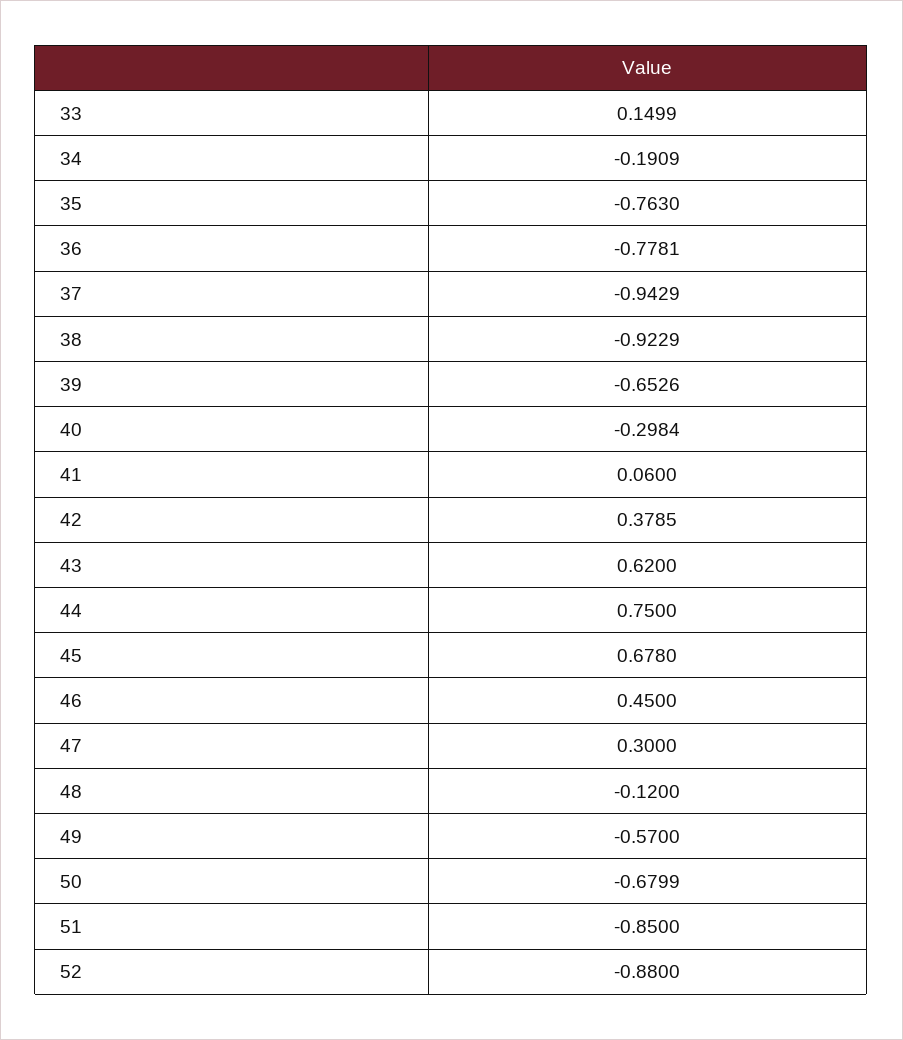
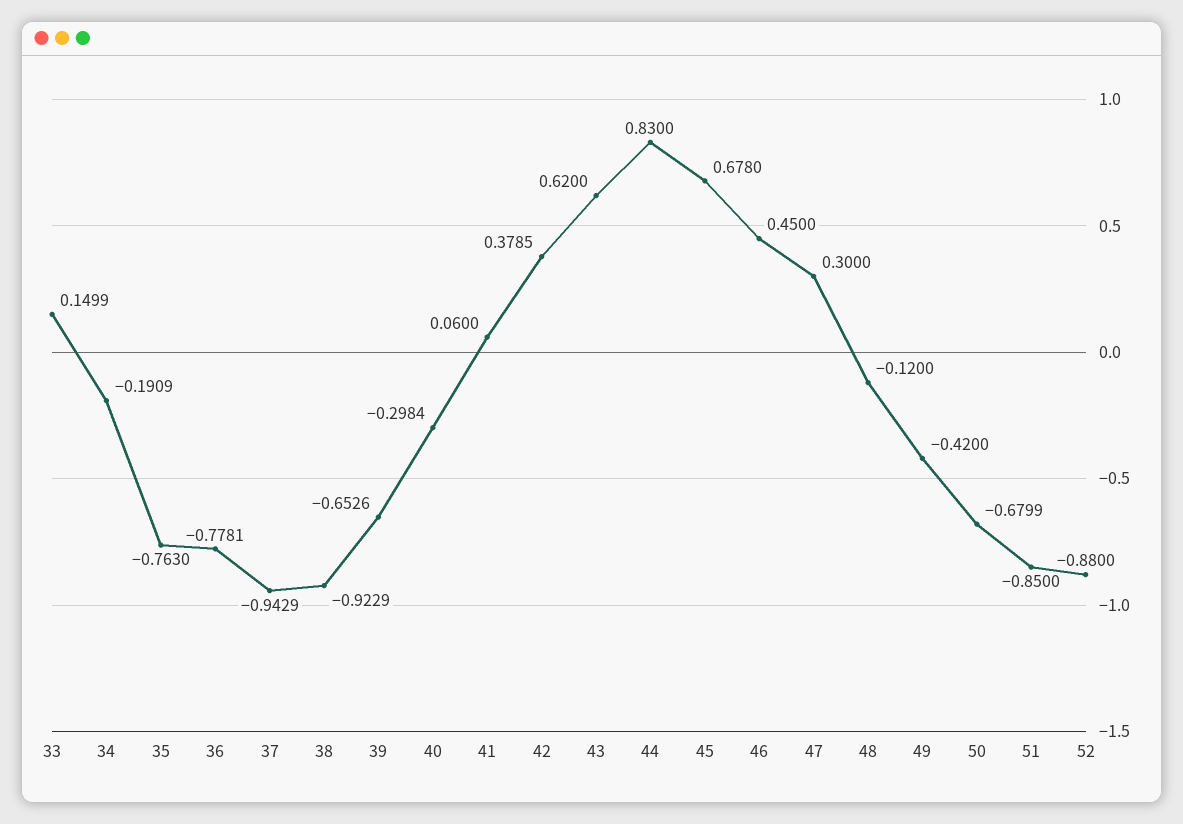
44: 0.75 -> 0.83
49: -0.57 -> -0.42

